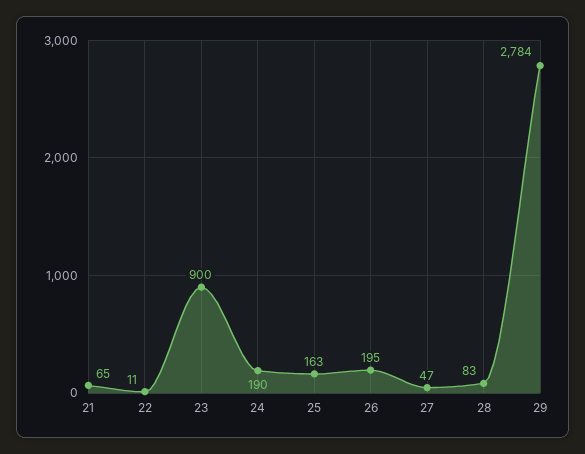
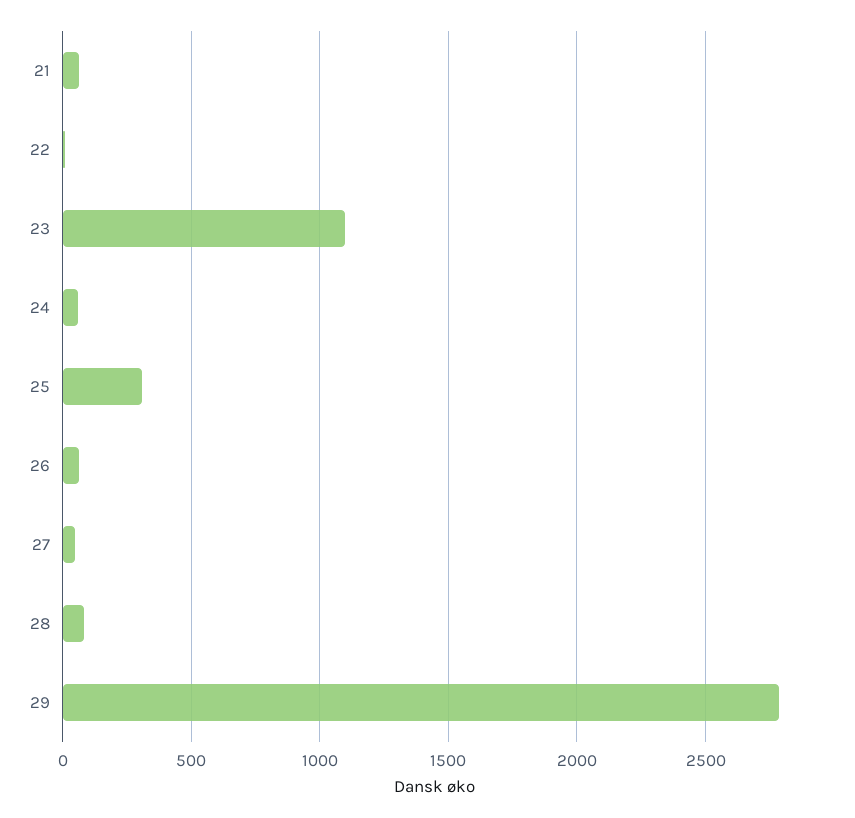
23: 900 -> 1100
24: 190 -> 50
25: 163 -> 300
26: 195 -> 50

